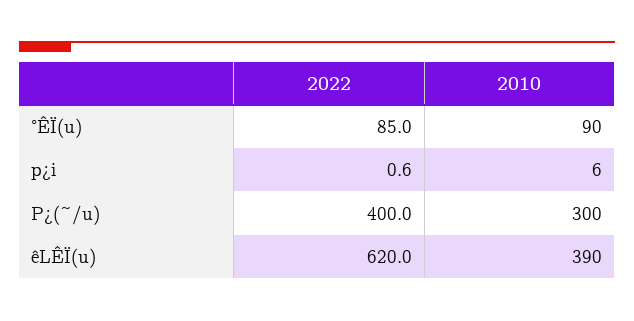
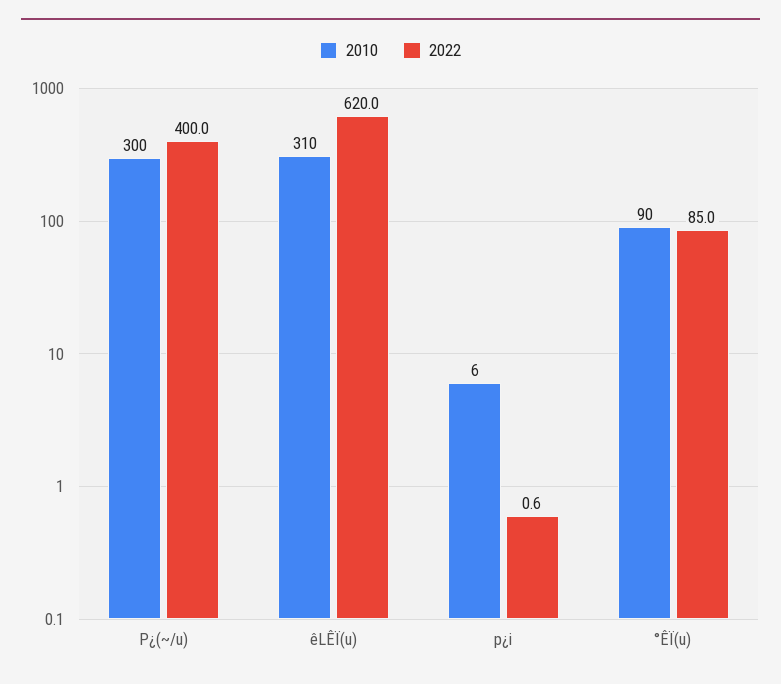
2010, êLÊÏ(u): 390 -> 310

